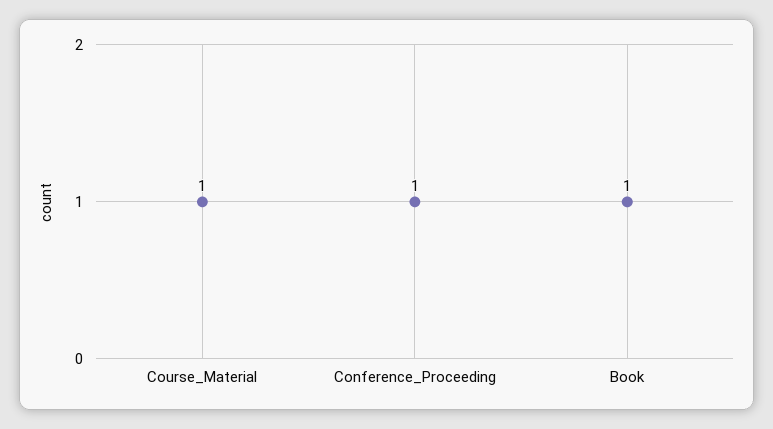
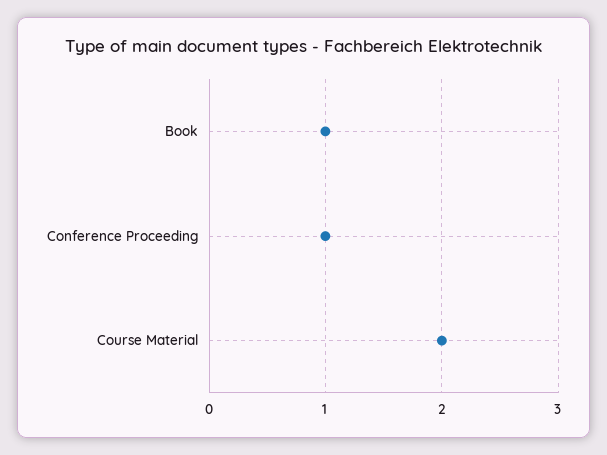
Course_Material: 1 -> 2

